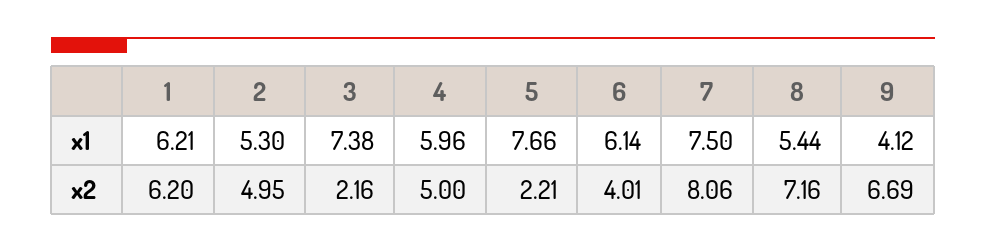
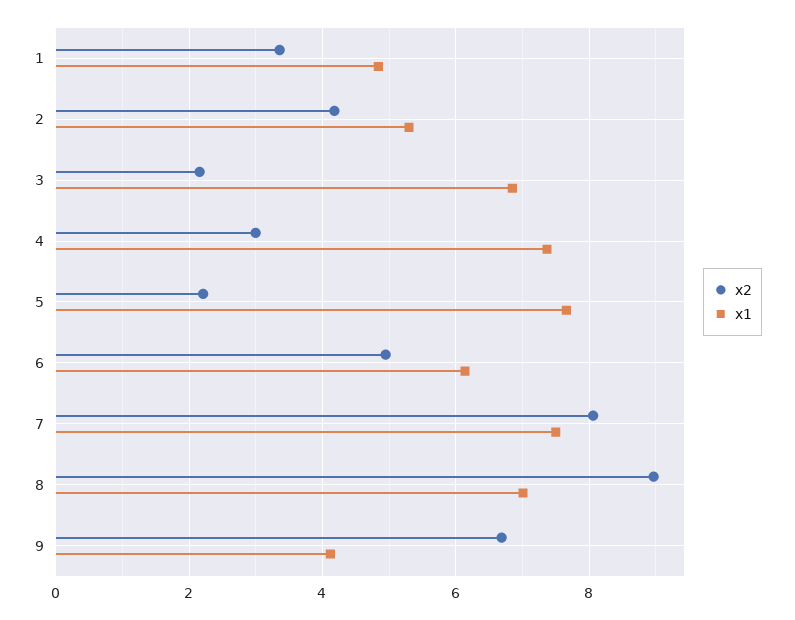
x1, 1: 6.21 -> 4.8
x1, 3: 7.38 -> 6.8
x1, 4: 5.96 -> 7.4
x1, 8: 5.44 -> 7
x2, 1: 6.2 -> 3.4
x2, 2: 4.95 -> 4.2
x2, 4: 5 -> 3
x2, 6: 4.01 -> 5
x2, 8: 7.16 -> 9

